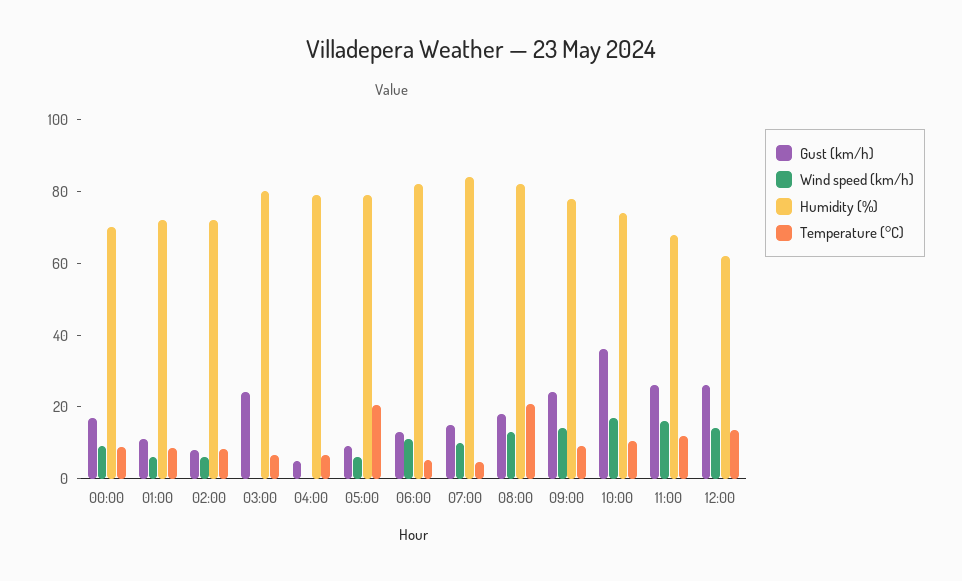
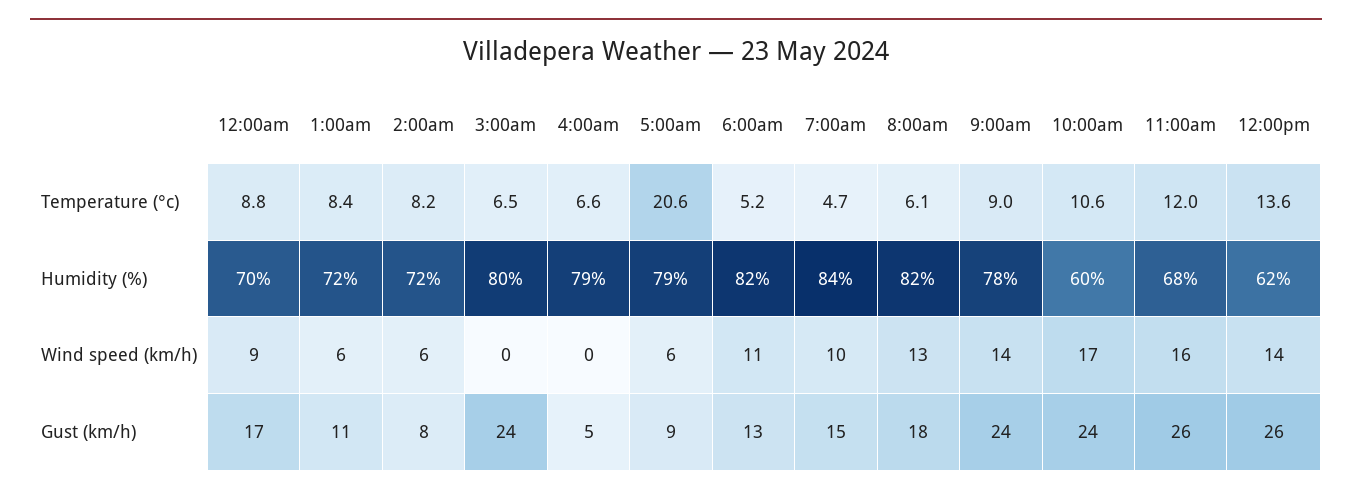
Temperature (°C), 08:00: 20 -> 6.1
Gust (km/h), 10:00: 35 -> 24
Humidity (%), 10:00: 75 -> 60

